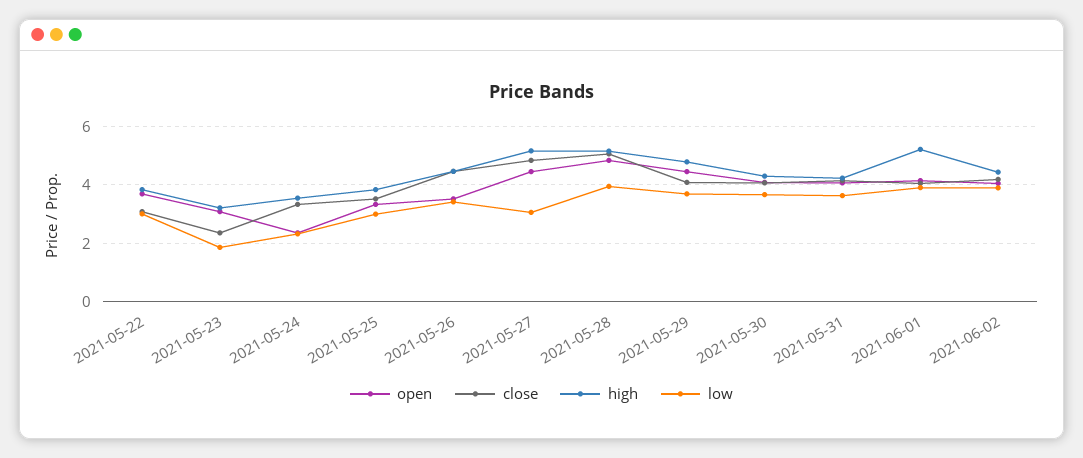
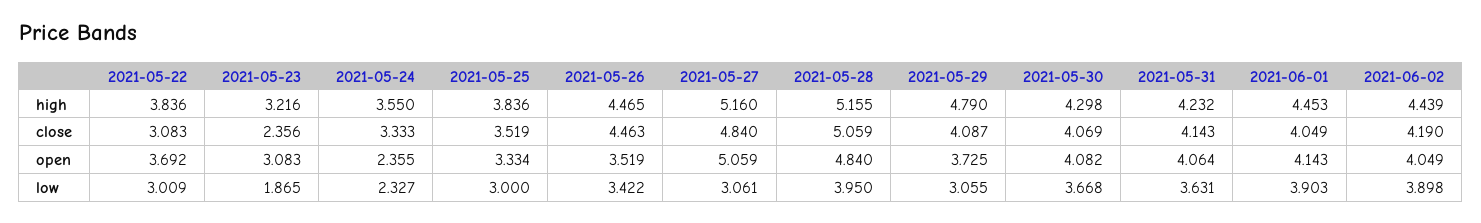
open, 2021-05-27: 4.5 -> 5.059
open, 2021-05-29: 4.5 -> 3.725
low, 2021-05-29: 3.75 -> 3.055
high, 2021-06-01: 5.25 -> 4.453

